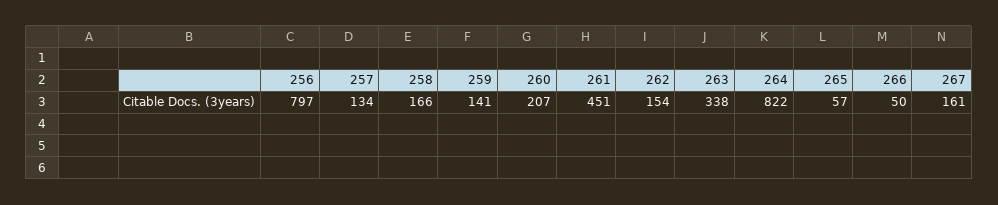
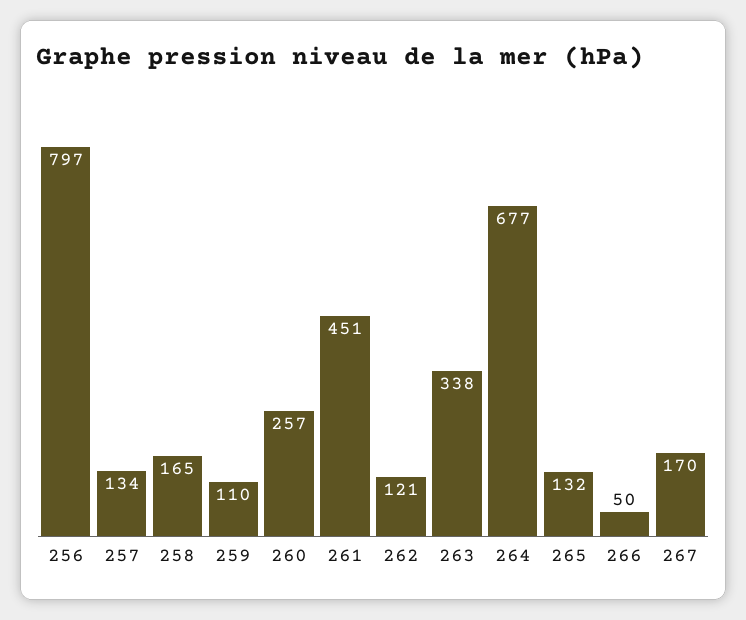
258: 166 -> 165
259: 141 -> 110
260: 207 -> 257
262: 154 -> 121
264: 822 -> 677
265: 57 -> 132
267: 161 -> 170

